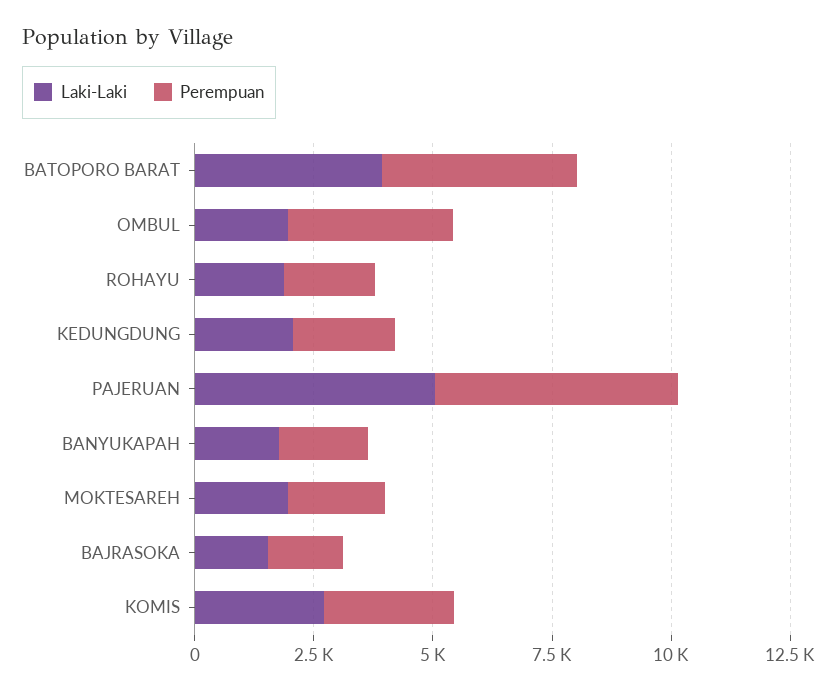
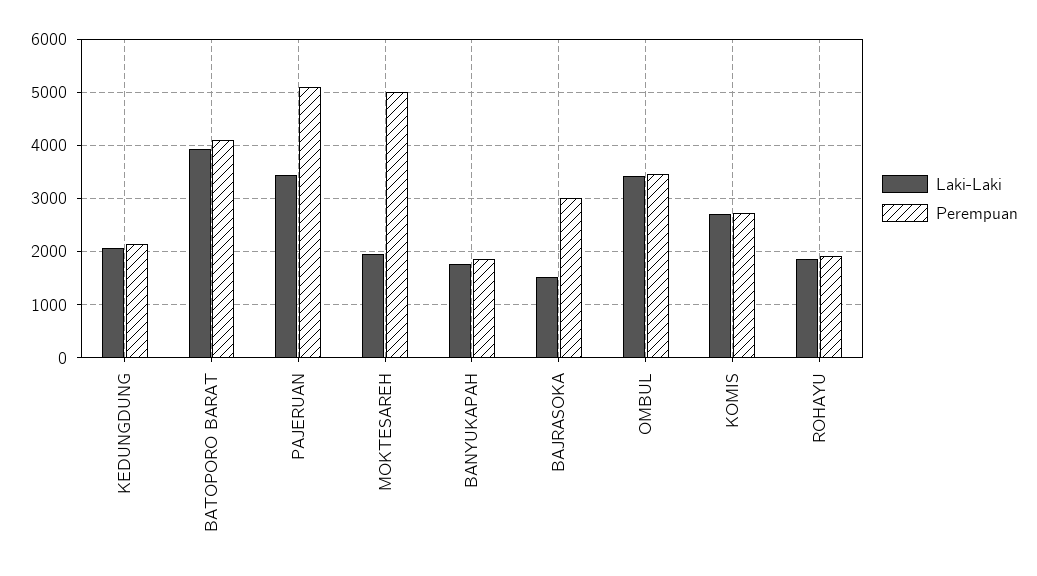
Laki-Laki, OMBUL: 2000 -> 3400
Laki-Laki, PAJERUAN: 5000 -> 3400
Perempuan, MOKTESAREH: 2000 -> 5000
Perempuan, BAJRASOKA: 1500 -> 3000

